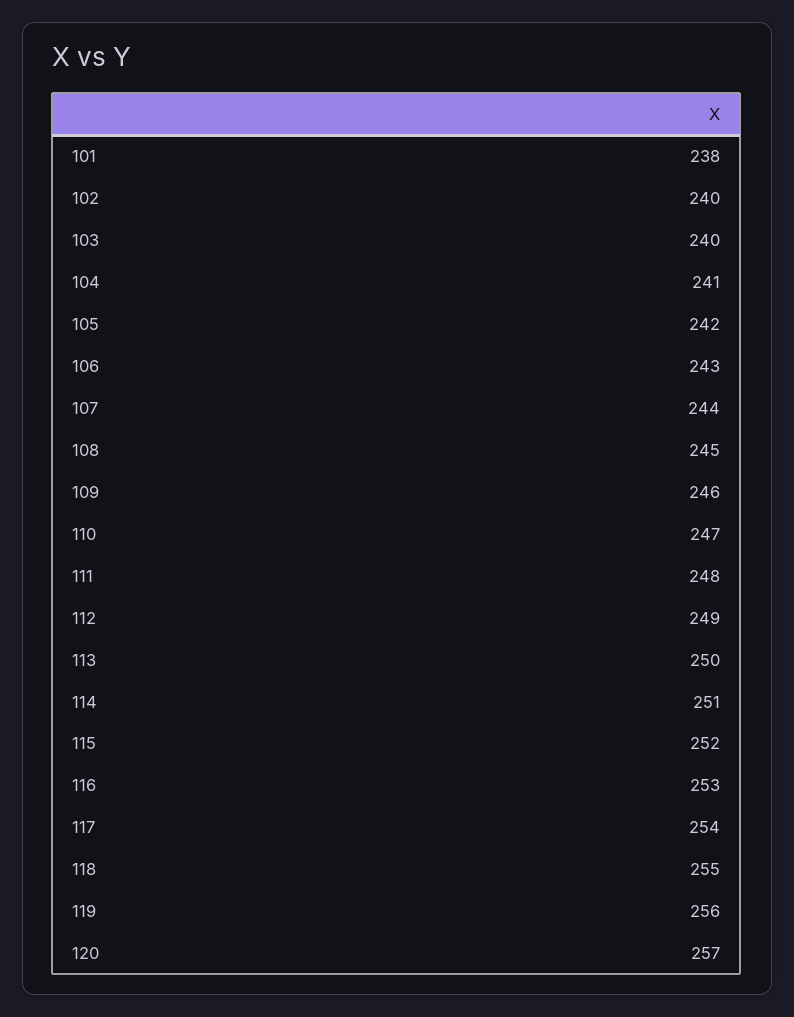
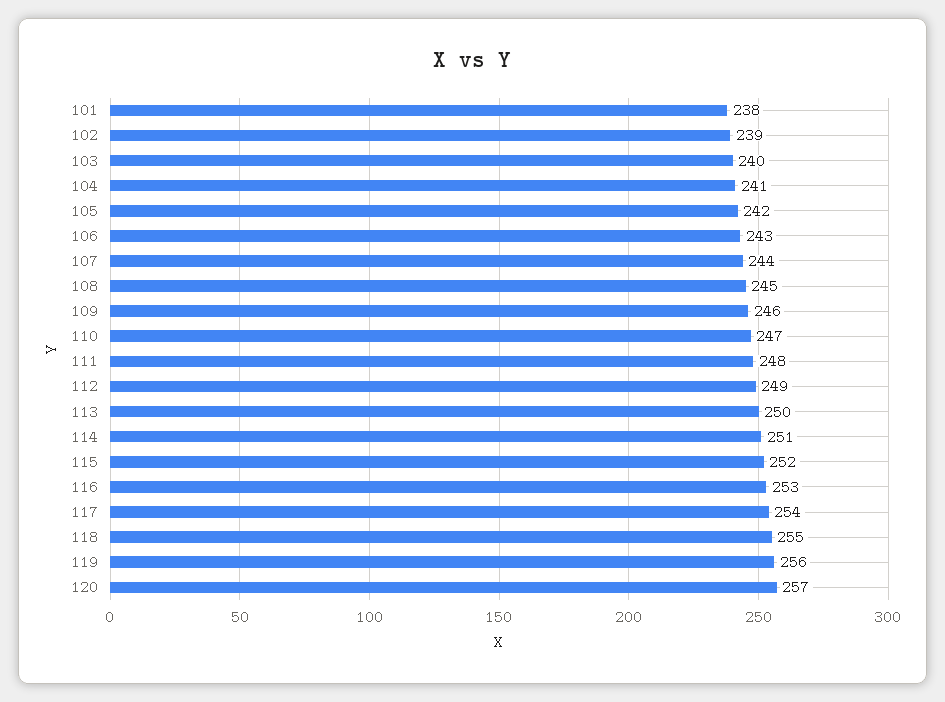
102: 240 -> 239

